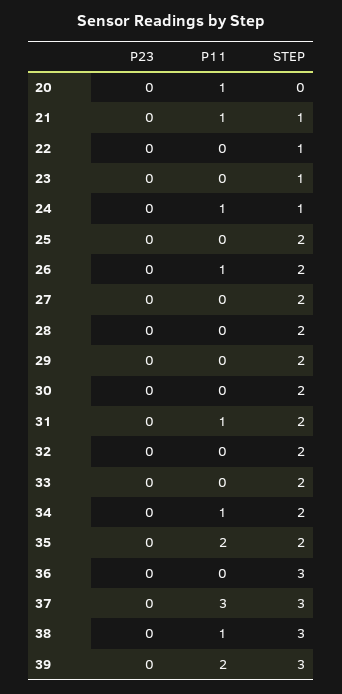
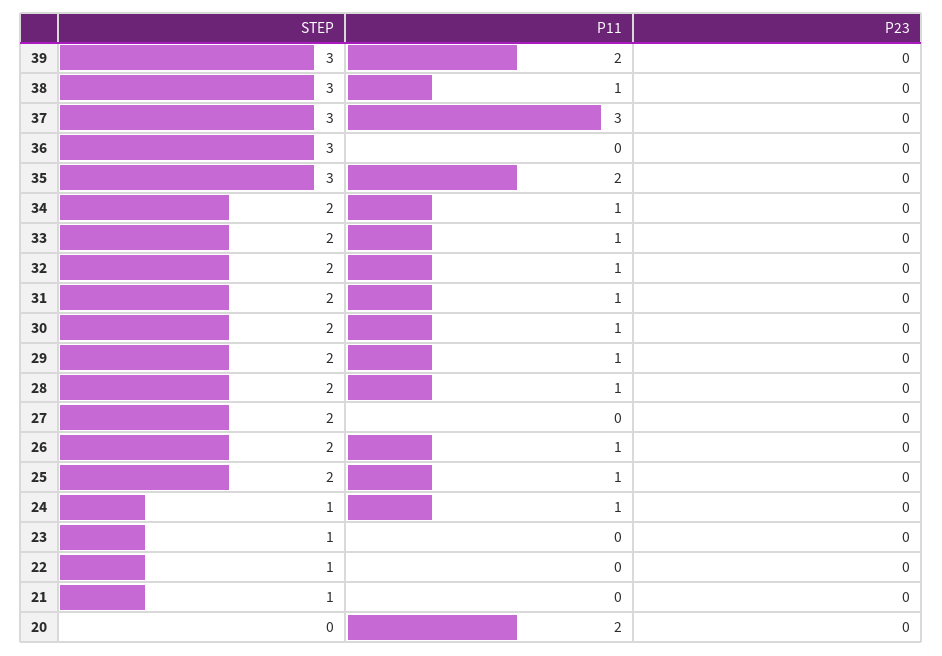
P11, 20: 1 -> 2
P11, 21: 1 -> 0
P11, 25: 0 -> 1
P11, 28: 0 -> 1
P11, 29: 0 -> 1
P11, 30: 0 -> 1
P11, 32: 0 -> 1
P11, 33: 0 -> 1
STEP, 35: 2 -> 3

